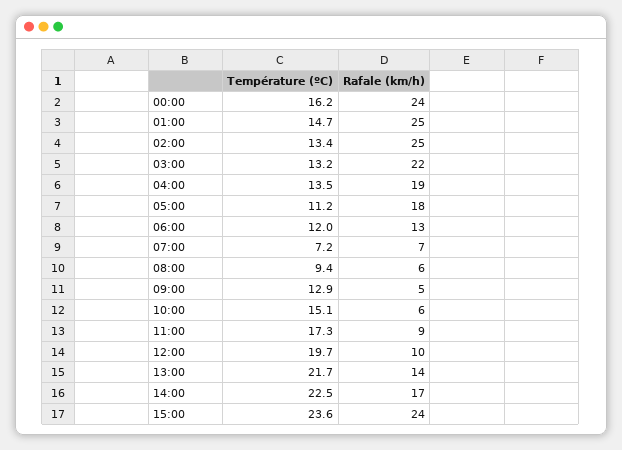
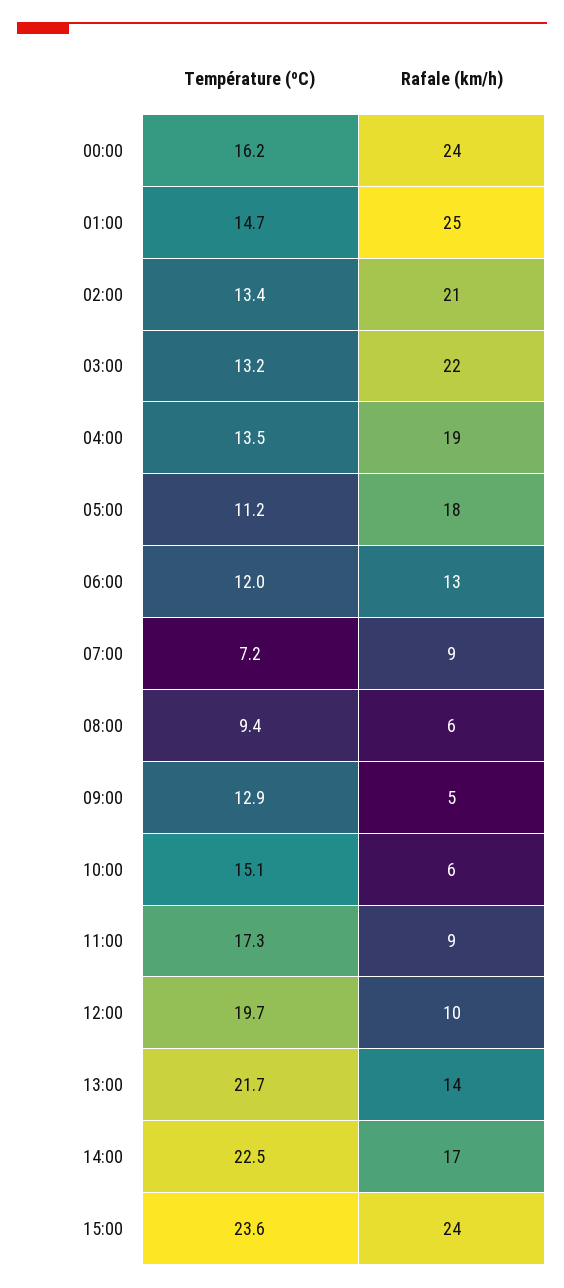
Rafale (km/h), 02:00: 25 -> 21
Rafale (km/h), 07:00: 7 -> 9

